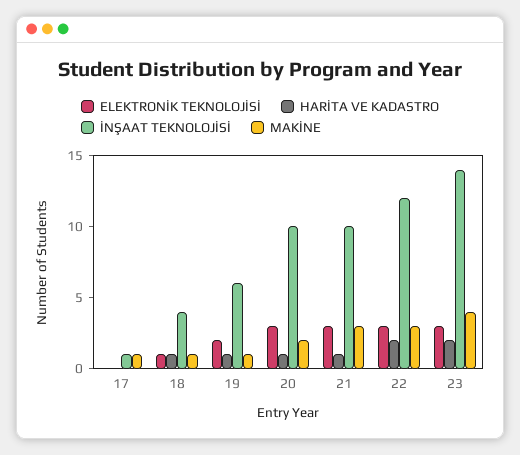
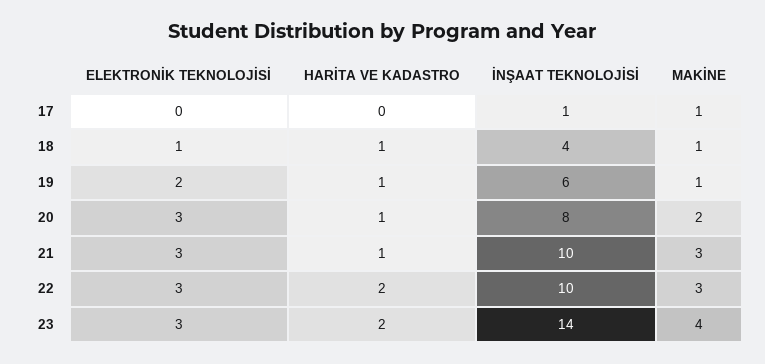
İNŞAAT TEKNOLOJİSİ, 20: 10 -> 8
İNŞAAT TEKNOLOJİSİ, 22: 12 -> 10

